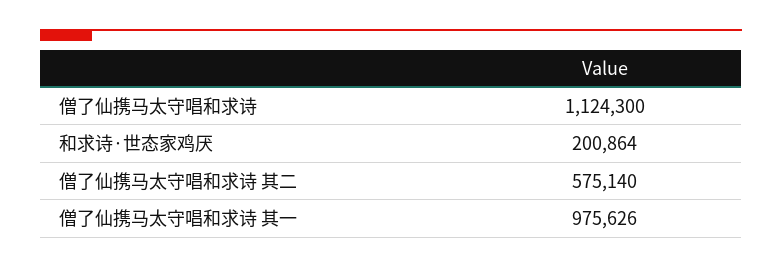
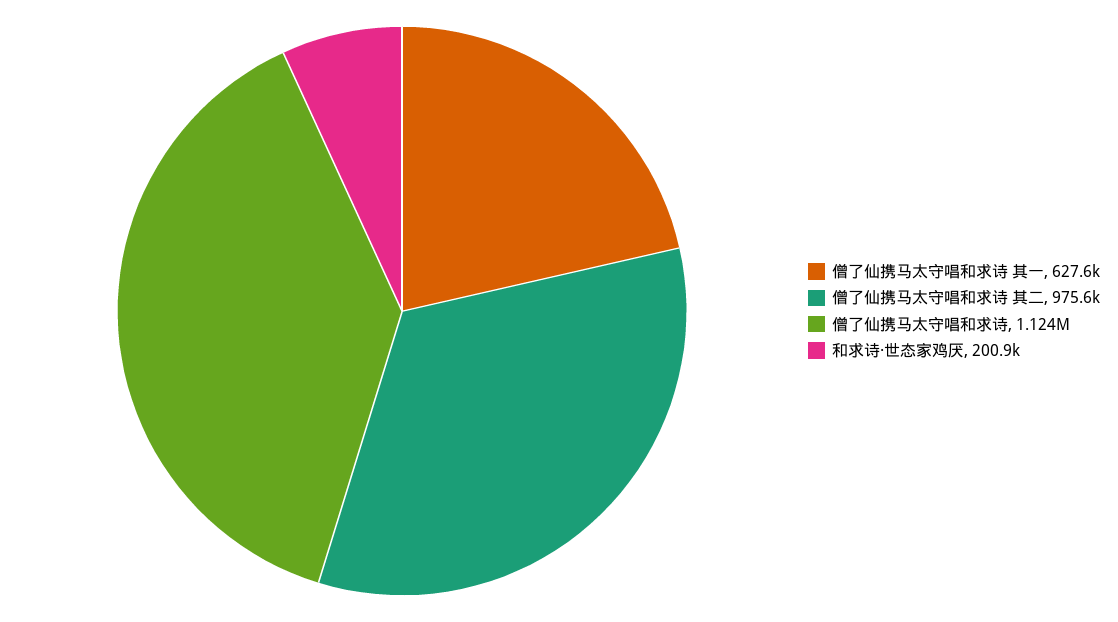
僧了仙携马太守唱和求诗 其二: 575140 -> 975600
僧了仙携马太守唱和求诗 其一: 975626 -> 627600

